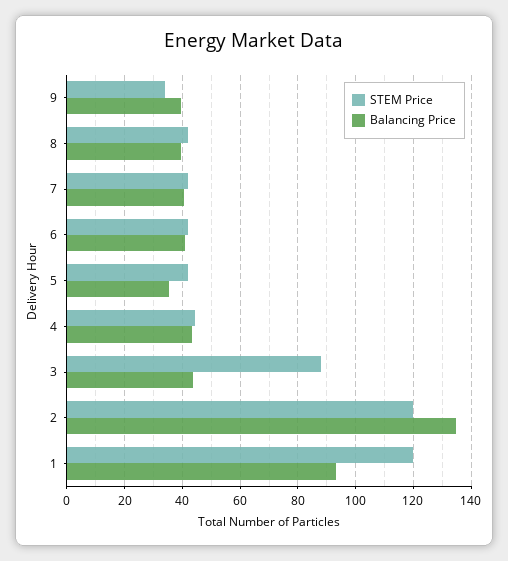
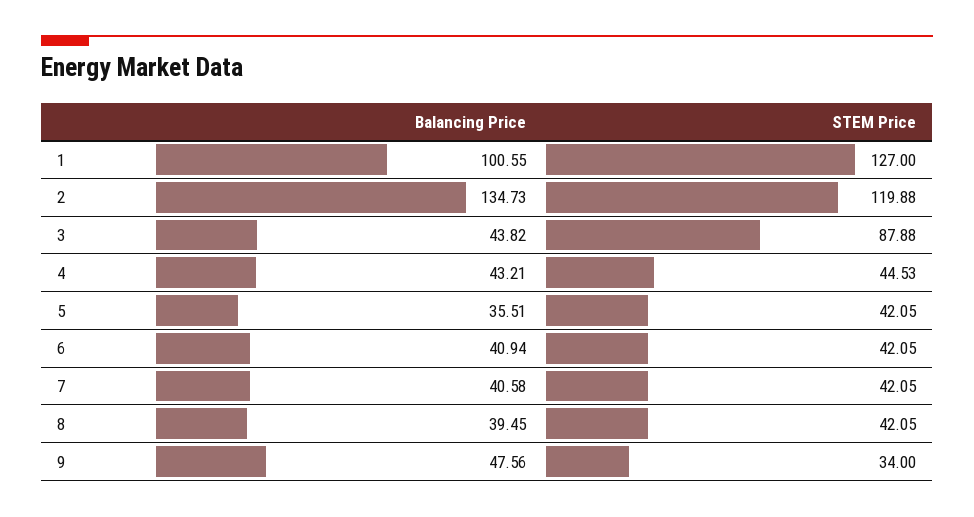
Balancing Price, 9: 40 -> 47.56
STEM Price, 1: 120 -> 127
Balancing Price, 1: 92.5 -> 100.55

